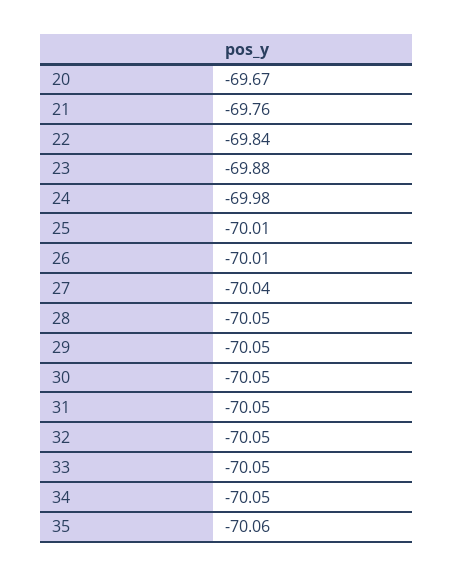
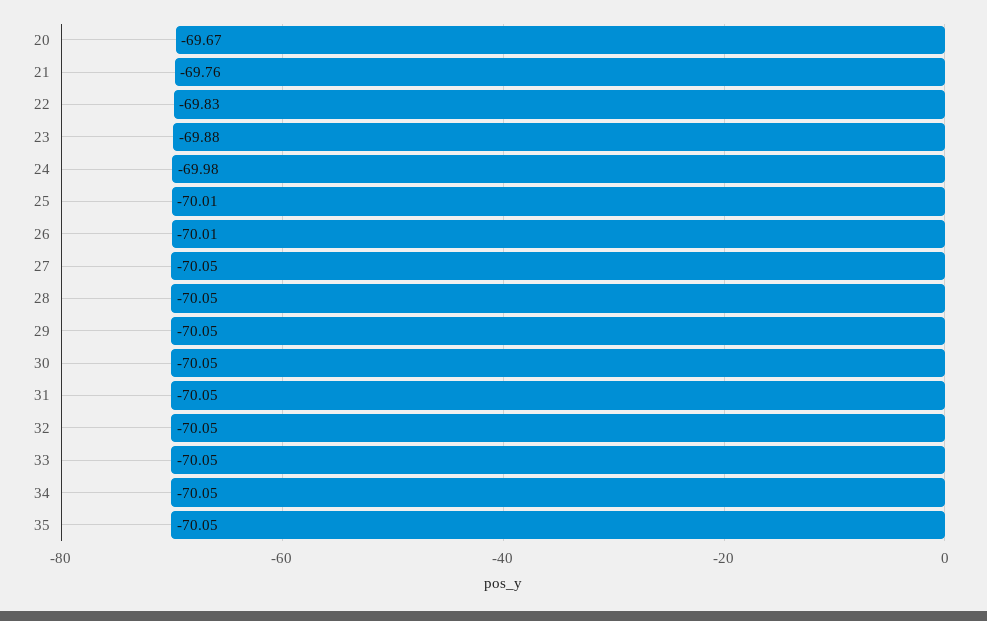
22: -69.84 -> -69.83
27: -70.04 -> -70.05
35: -70.06 -> -70.05

